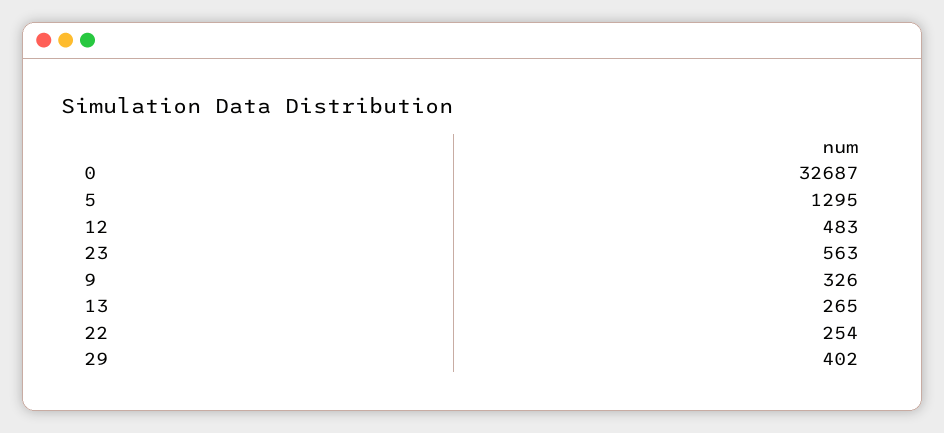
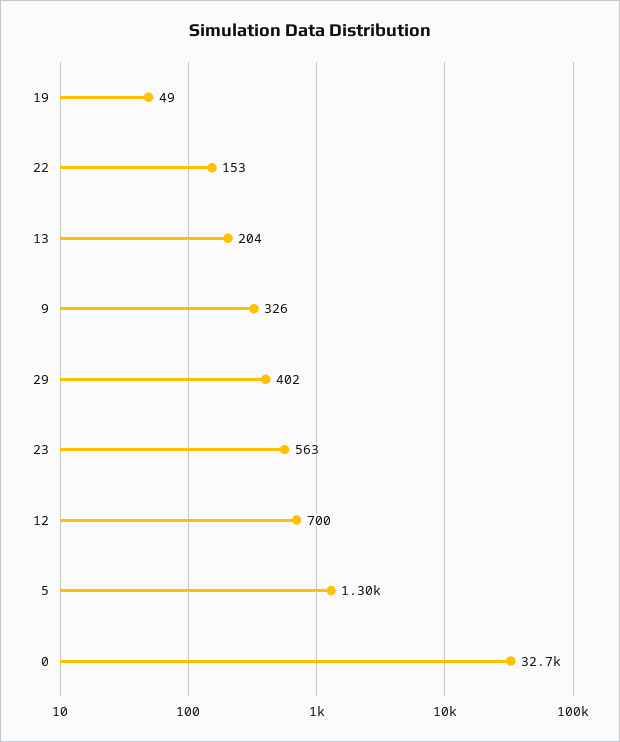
12: 483 -> 700
13: 265 -> 204
22: 254 -> 153
19: none -> 49

